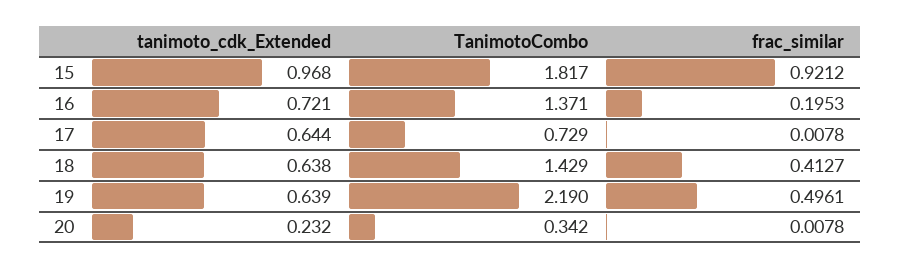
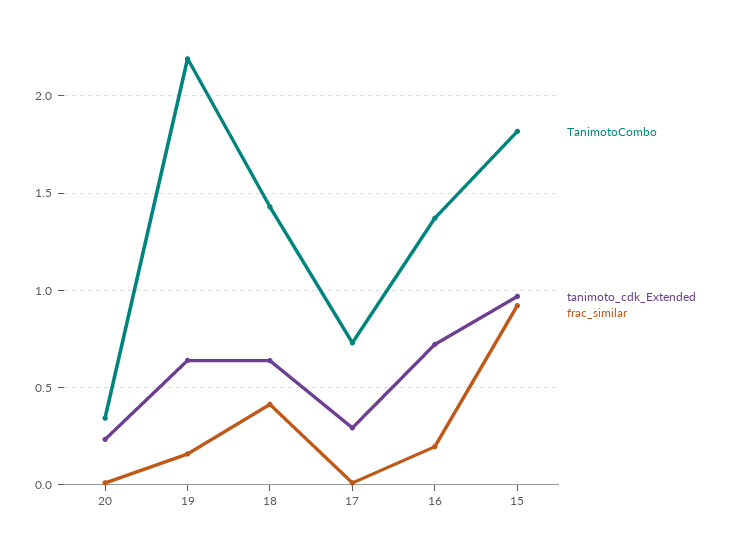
tanimoto_cdk_Extended, 17: 0.644 -> 0.3
frac_similar, 19: 0.4961 -> 0.15

